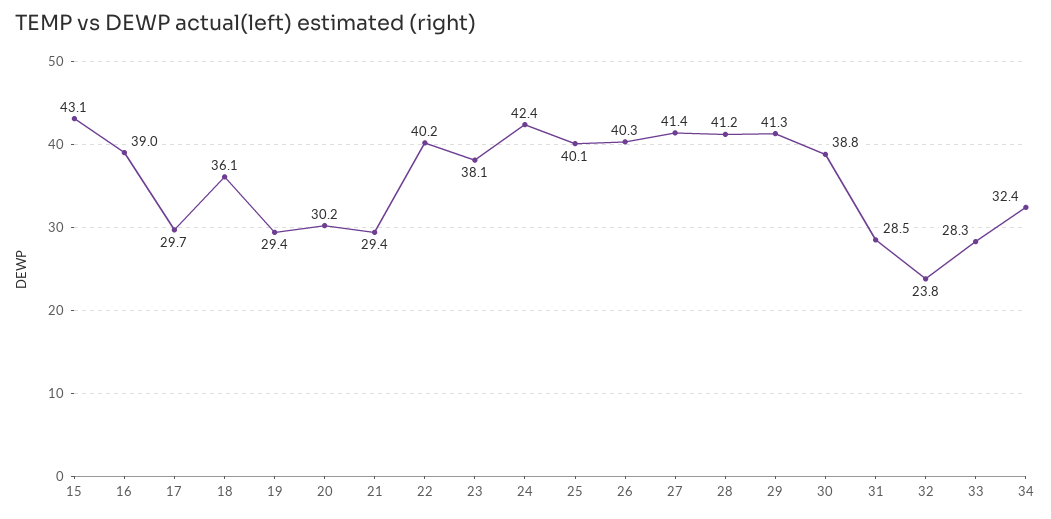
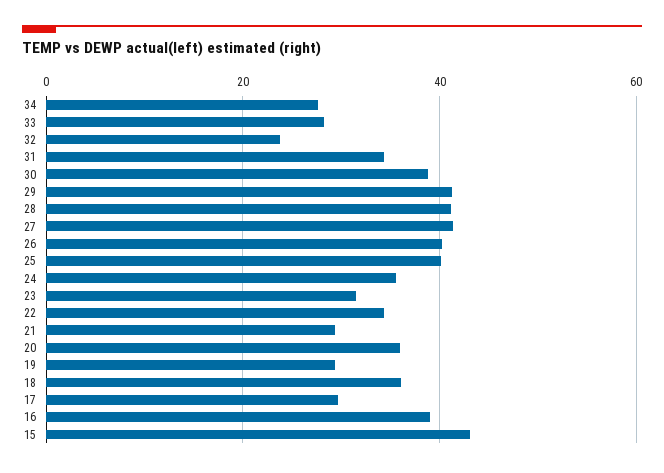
20: 30.2 -> 36
22: 40.2 -> 34
23: 38.1 -> 32
24: 42.4 -> 36
31: 28.5 -> 34
34: 32.4 -> 28

